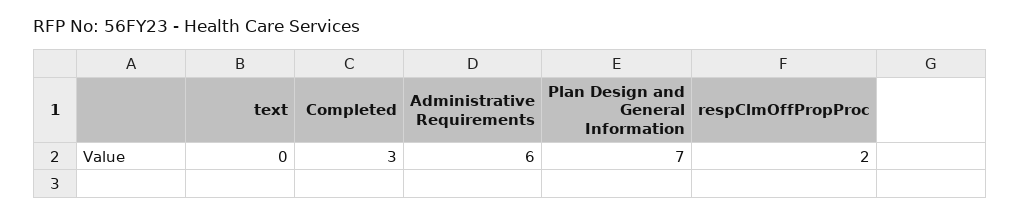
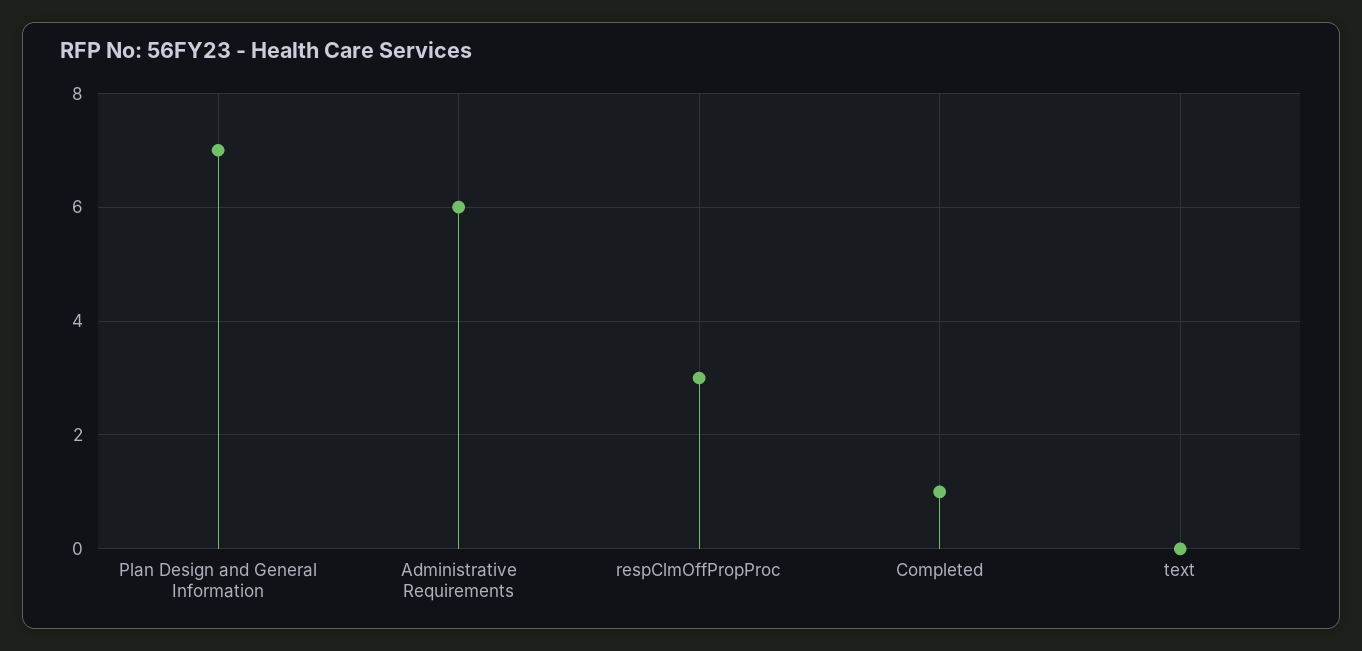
Completed: 3 -> 1
respClmOffPropProc: 2 -> 3

